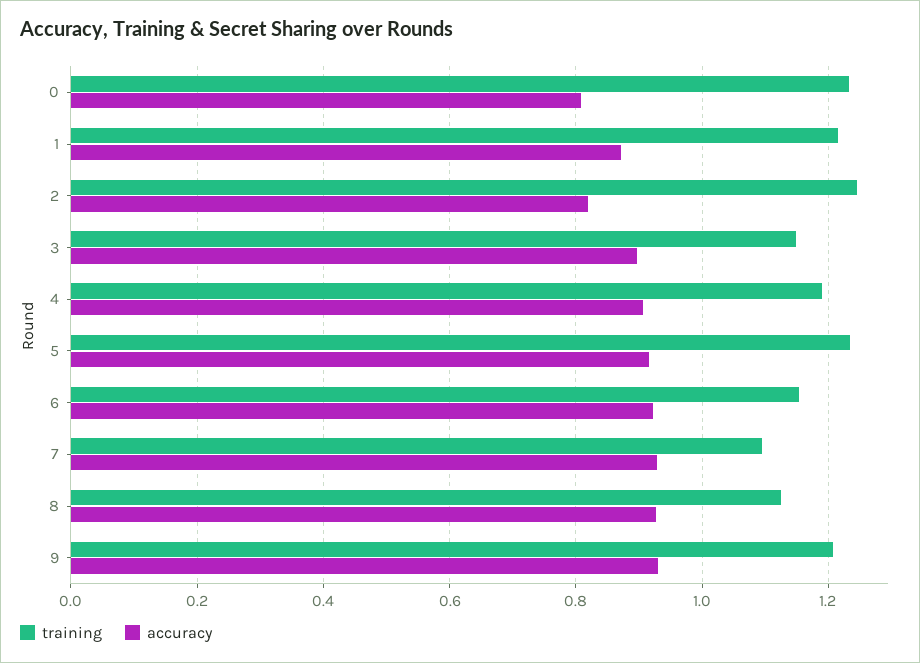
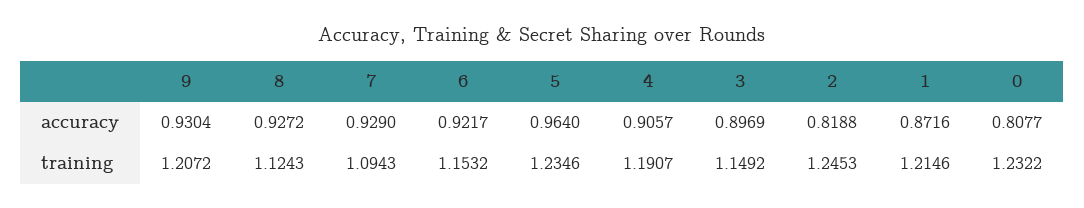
accuracy, 5: 0.92 -> 0.964

